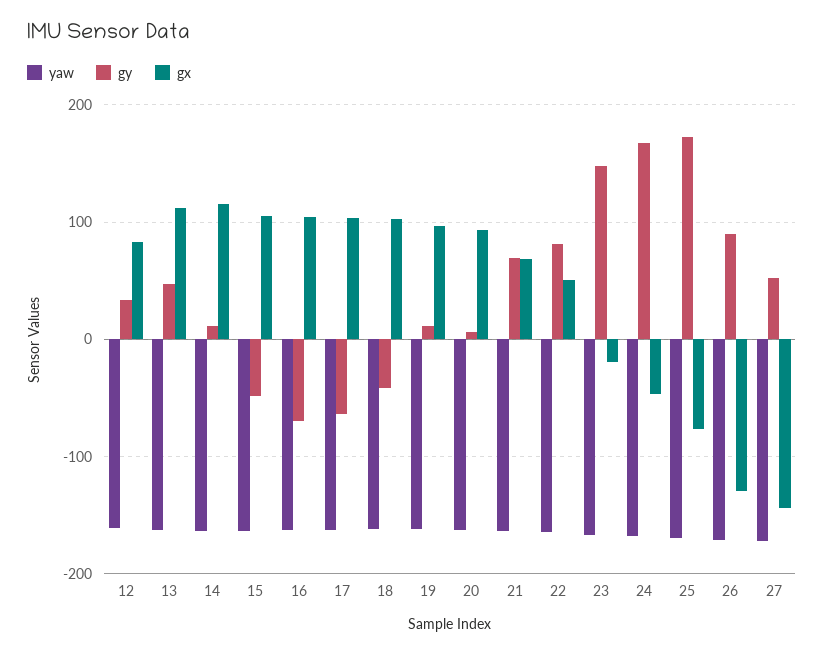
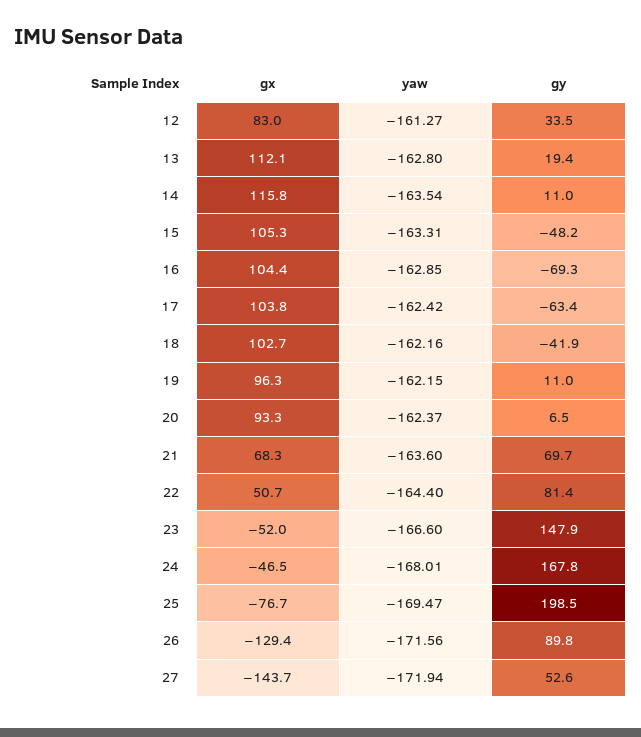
gy, 13: 50 -> 19.4
gx, 23: -20 -> -52
gy, 25: 170 -> 198.5

